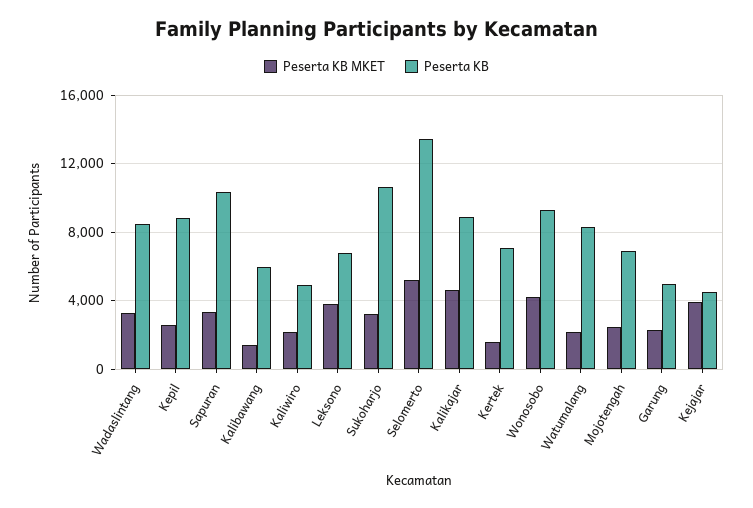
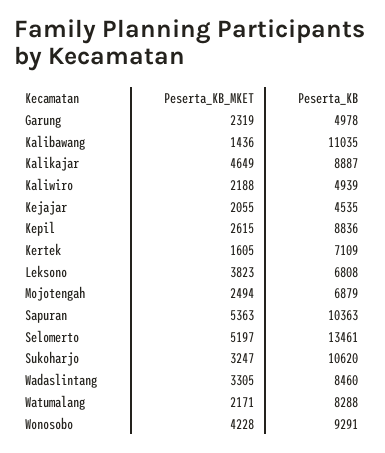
Peserta KB MKET, Sapuran: 3500 -> 5363
Peserta KB, Kalibawang: 6000 -> 11035
Peserta KB MKET, Kejajar: 4000 -> 2055

